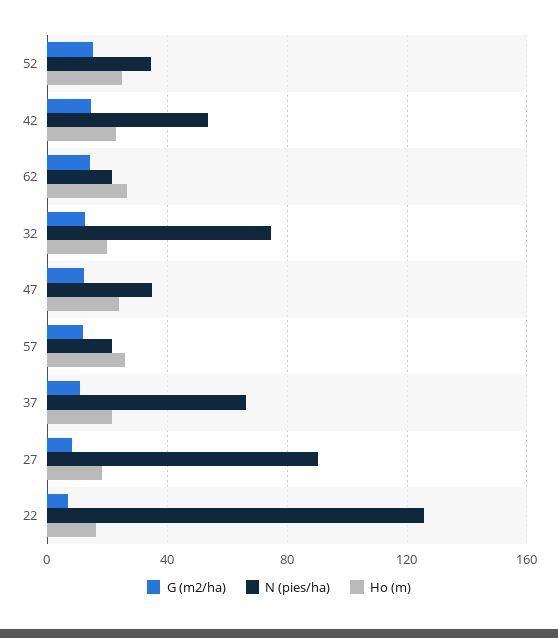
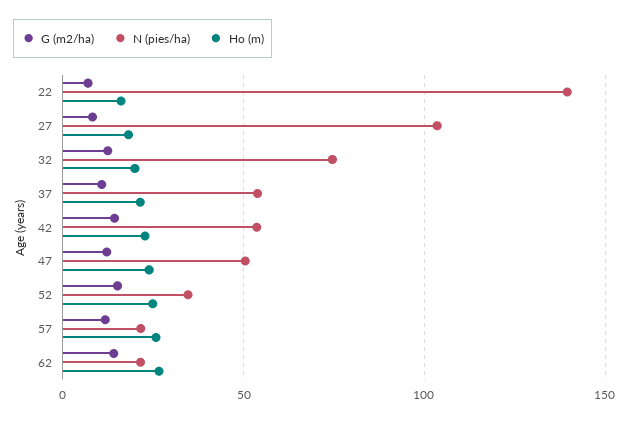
N (pies/ha), 47: 35 -> 50
N (pies/ha), 37: 65 -> 55
N (pies/ha), 27: 90 -> 105
N (pies/ha), 22: 125 -> 140

